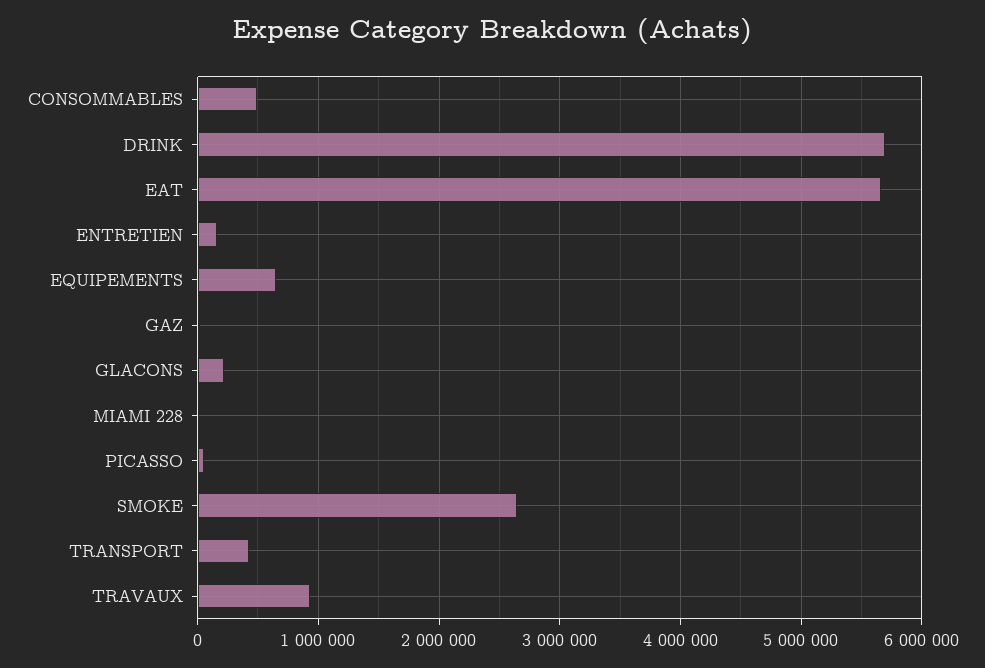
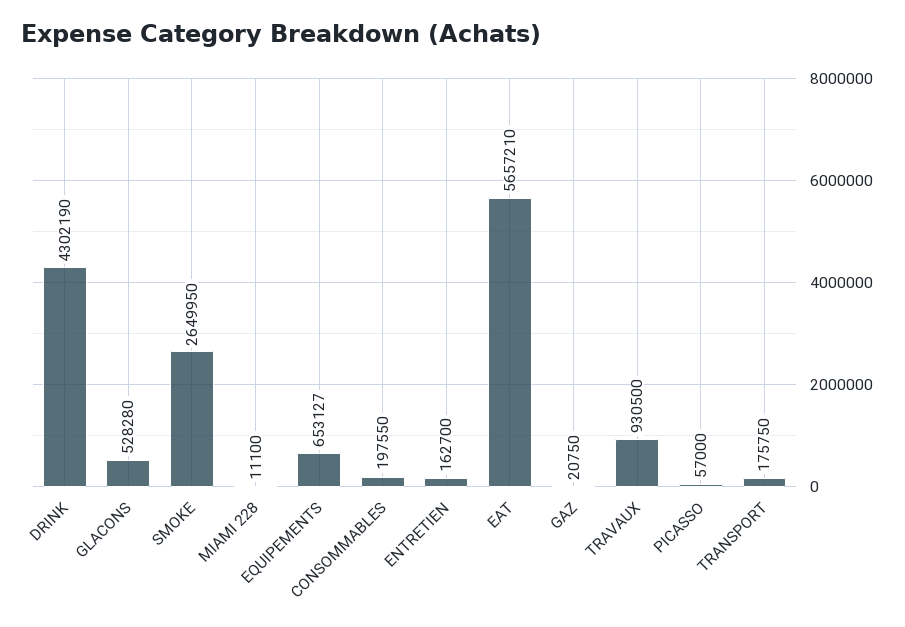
CONSOMMABLES: 500000 -> 197550
DRINK: 5700000 -> 4302190
GLACONS: 200000 -> 528280
TRANSPORT: 400000 -> 175750

